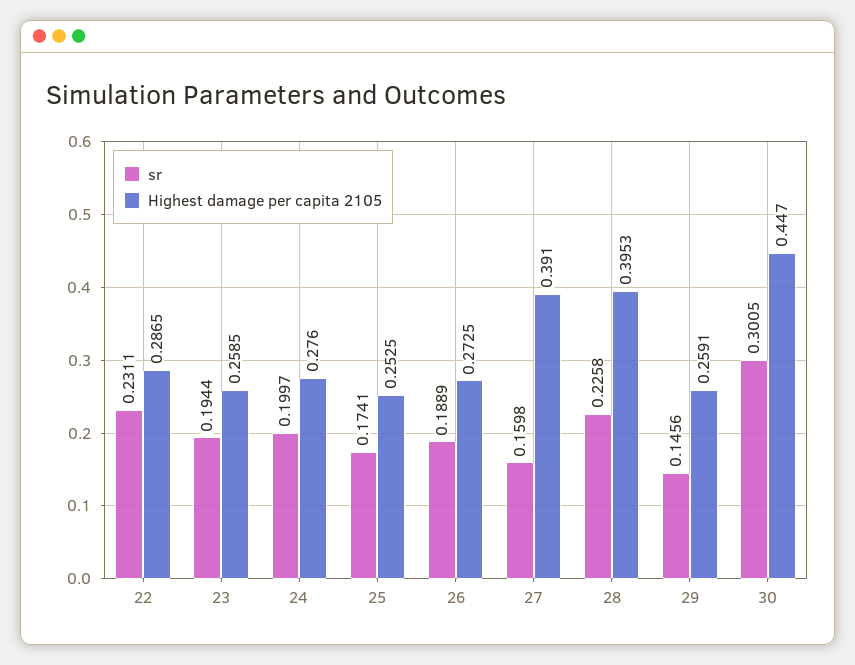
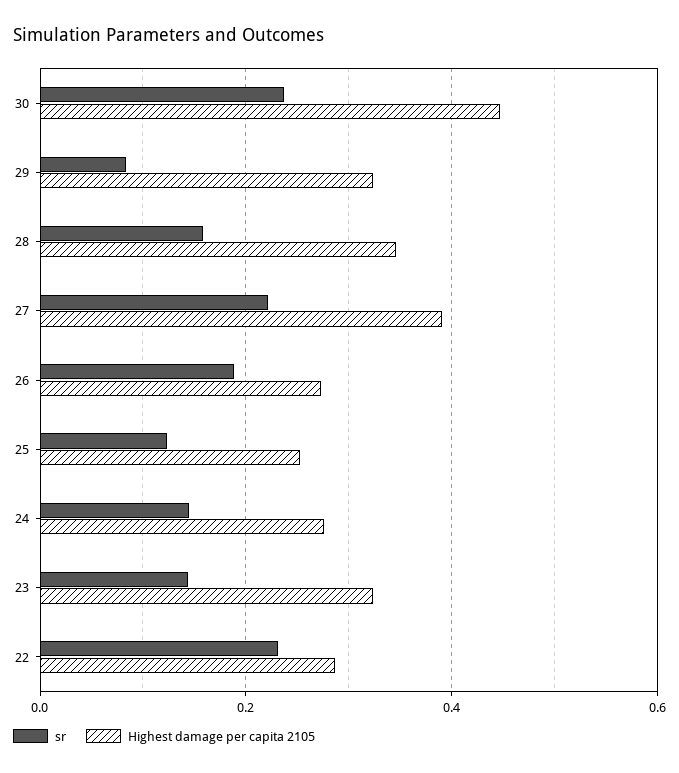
sr, 23: 0.1944 -> 0.14
Highest damage per capita 2105, 23: 0.2585 -> 0.32
sr, 24: 0.1997 -> 0.14
sr, 25: 0.1741 -> 0.12
sr, 27: 0.1598 -> 0.22
sr, 28: 0.2258 -> 0.16
Highest damage per capita 2105, 28: 0.3953 -> 0.34
sr, 29: 0.1456 -> 0.08
Highest damage per capita 2105, 29: 0.2591 -> 0.32
sr, 30: 0.3005 -> 0.24

